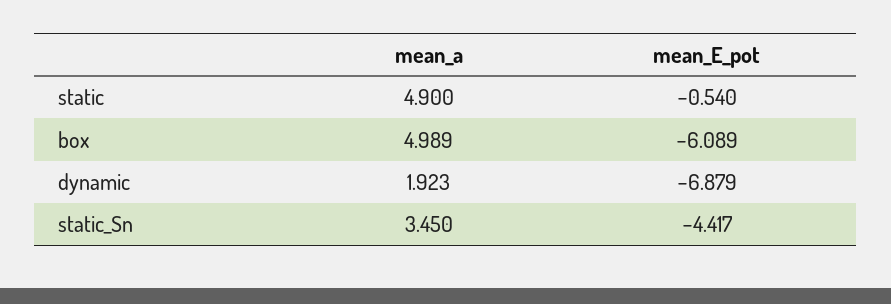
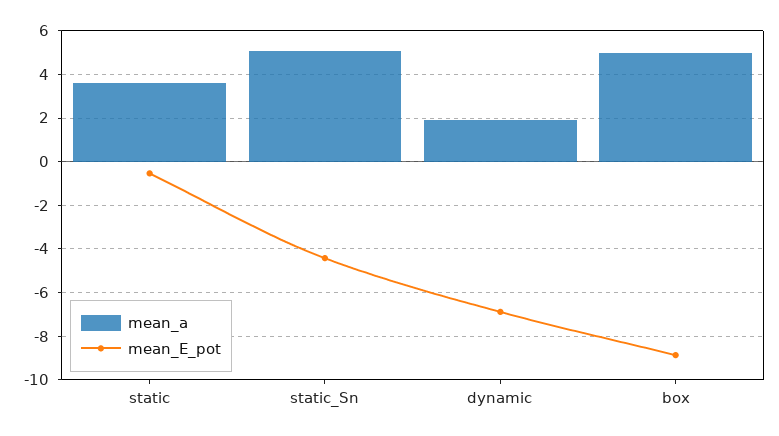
mean_a, static: 4.9 -> 3.5
mean_E_pot, box: -6.089 -> -9
mean_a, static_Sn: 3.45 -> 5

